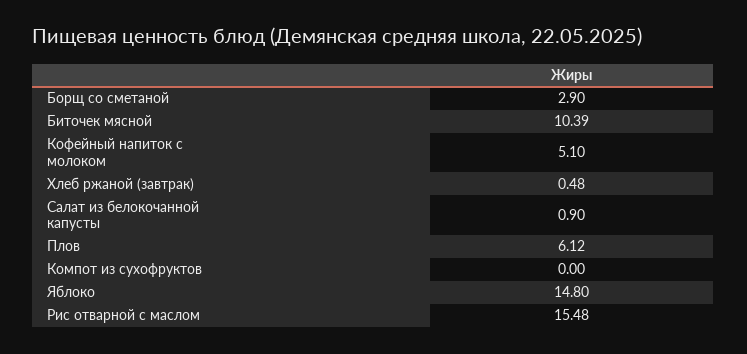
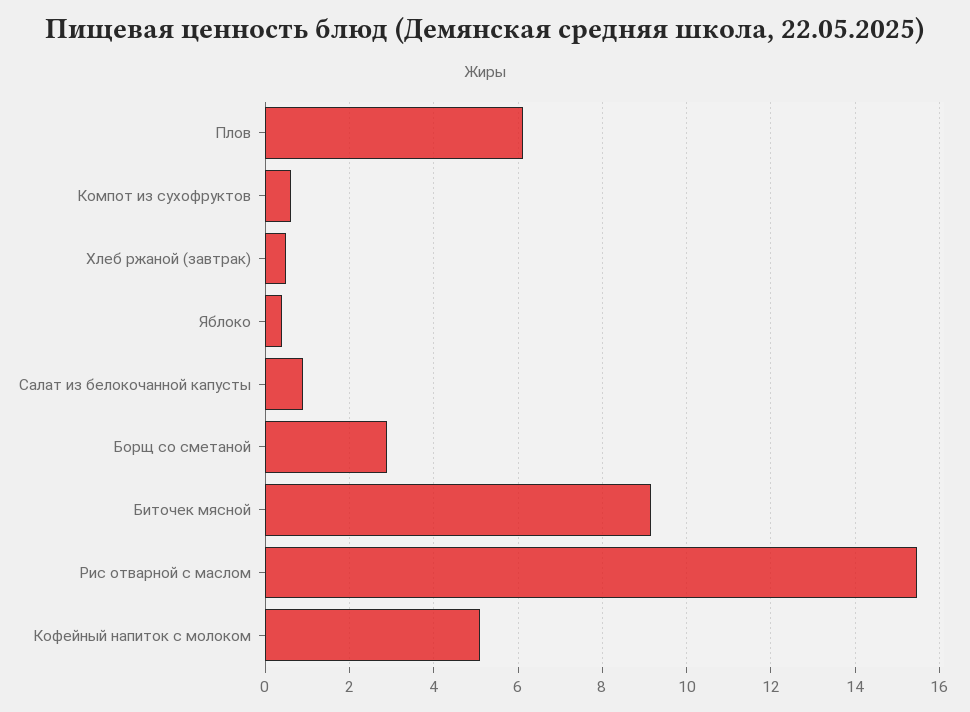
Биточек мясной: 10.39 -> 9.2
Компот из сухофруктов: 0 -> 0.6
Яблоко: 14.8 -> 0.4

